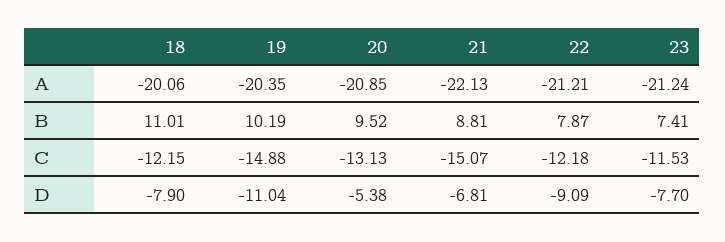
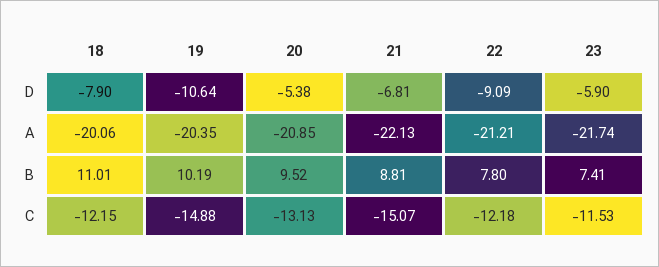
23, A: -21.24 -> -21.74
22, B: 7.87 -> 7.8
19, D: -11.04 -> -10.64
23, D: -7.7 -> -5.9

